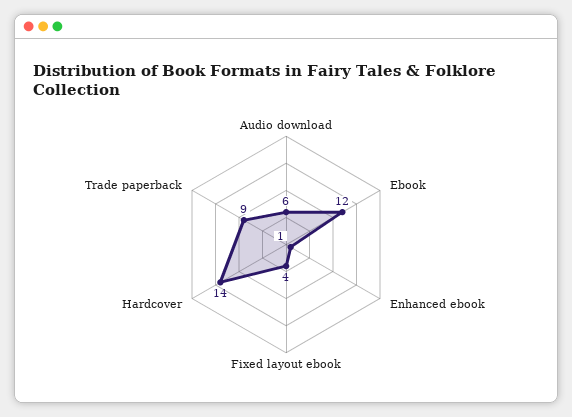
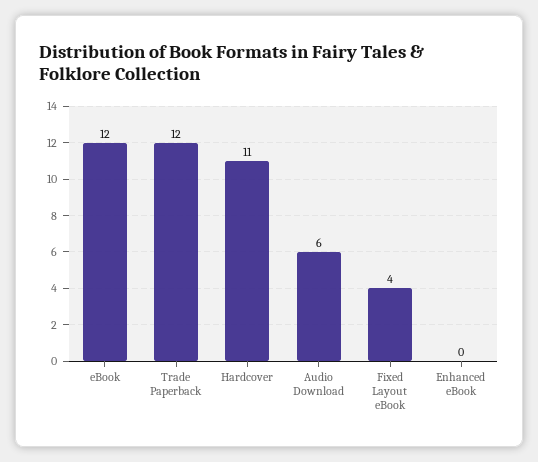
Enhanced ebook: 1 -> 0
Hardcover: 14 -> 11
Trade paperback: 9 -> 12

